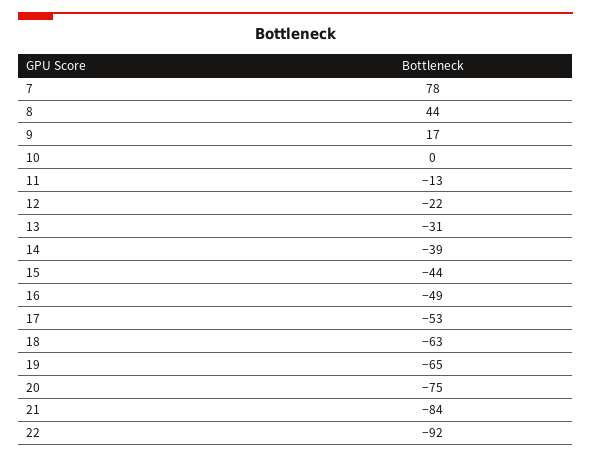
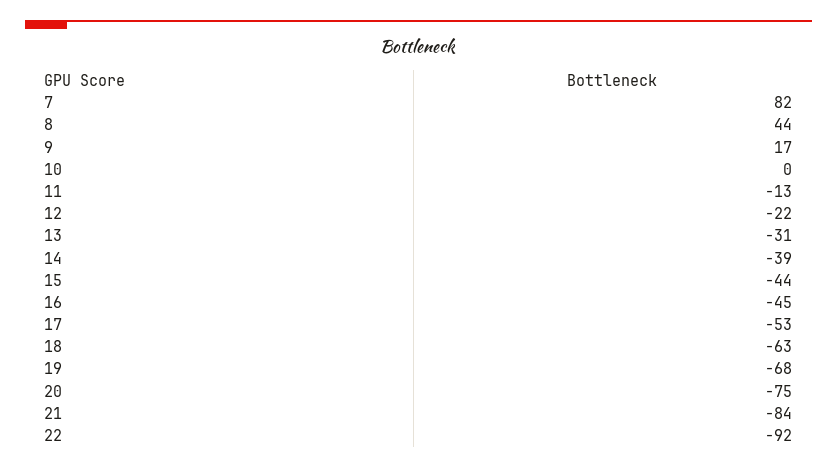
7: 78 -> 82
16: -49 -> -45
19: -65 -> -68

